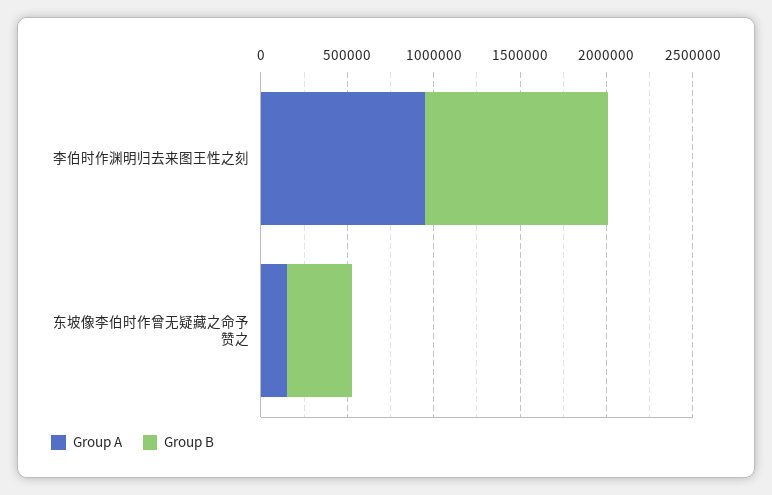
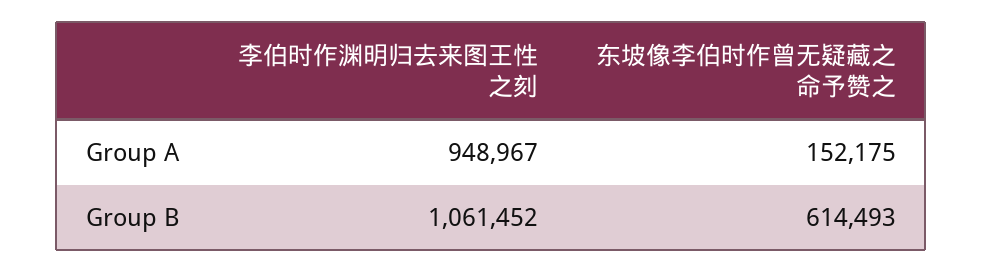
Group B, 东坡像李伯时作曾无疑藏之命予赞之: 400000 -> 614493

